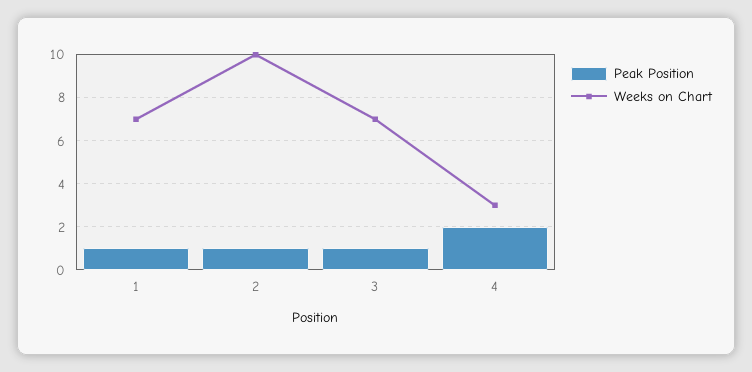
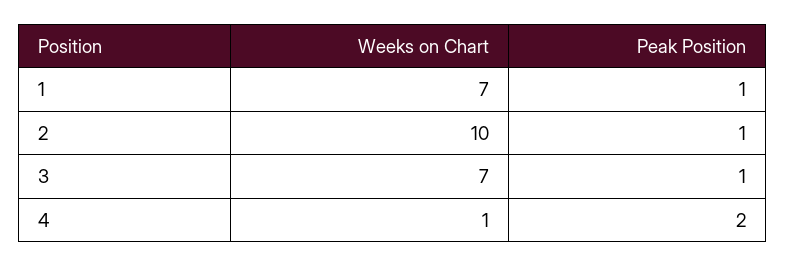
Weeks on Chart, 4: 3 -> 1

